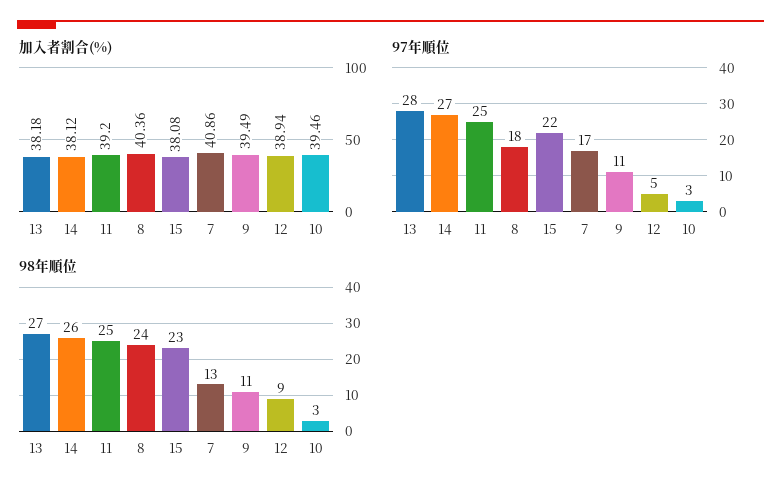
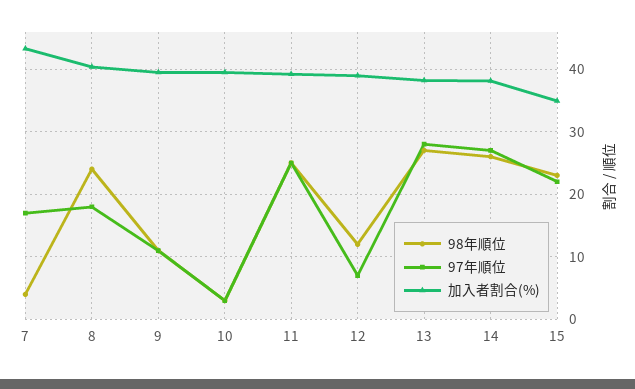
加入者割合(%), 15: 38.08 -> 35
加入者割合(%), 7: 40.86 -> 43
97年順位, 12: 5 -> 7
98年順位, 7: 13 -> 4
98年順位, 12: 9 -> 12

